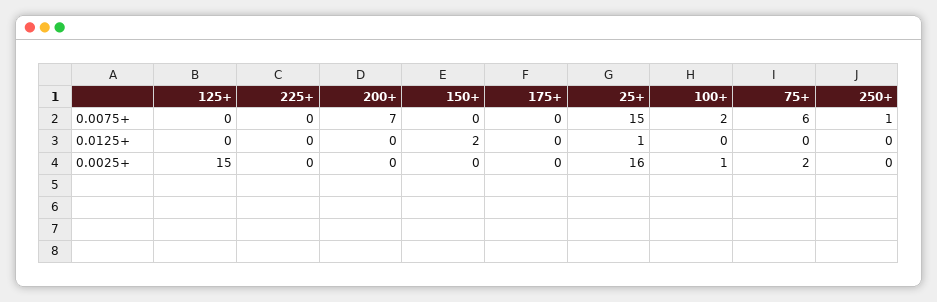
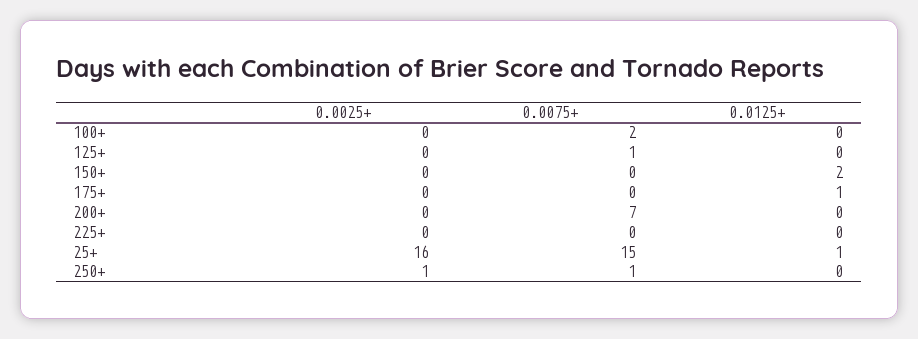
125+, 0.0075+: 0 -> 1
75+, 0.0075+: 6 -> none
175+, 0.0125+: 0 -> 1
75+, 0.0125+: 0 -> none
125+, 0.0025+: 15 -> 0
100+, 0.0025+: 1 -> 0
75+, 0.0025+: 2 -> none
250+, 0.0025+: 0 -> 1

